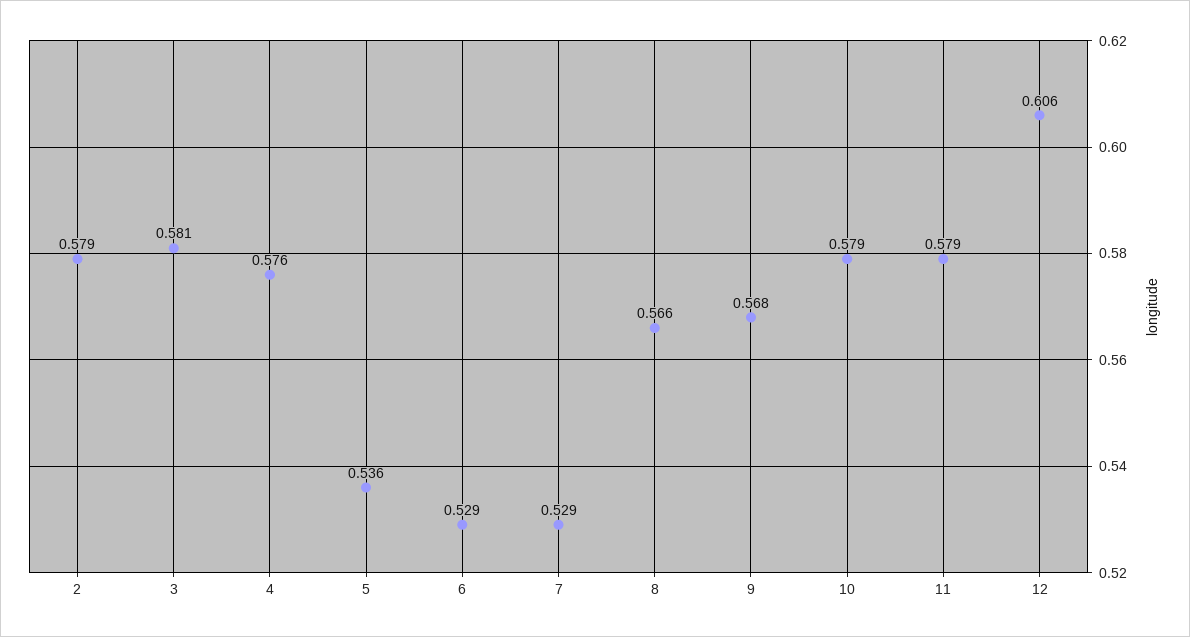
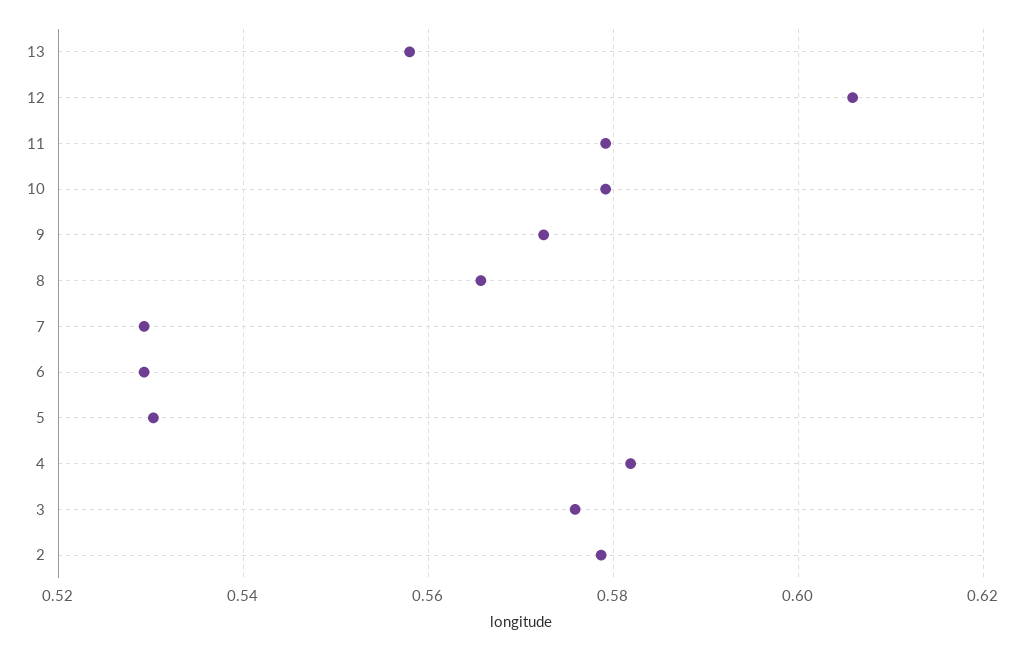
3: 0.581 -> 0.576
4: 0.576 -> 0.582
5: 0.536 -> 0.53
9: 0.568 -> 0.572
13: none -> 0.558

